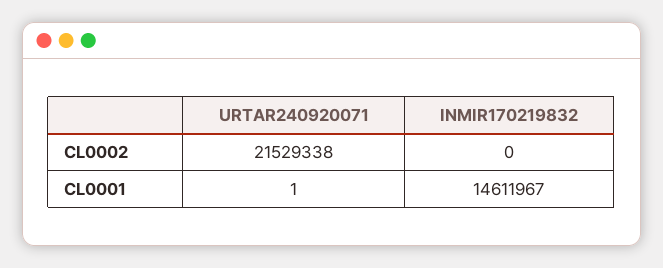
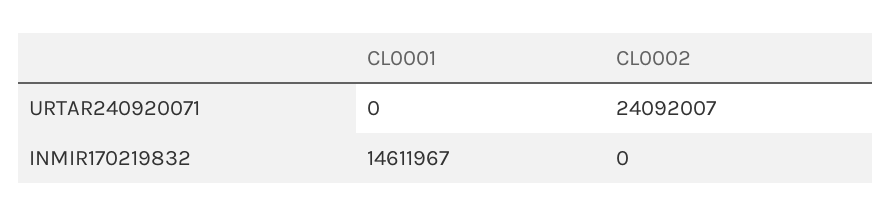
URTAR240920071, CL0002: 21529338 -> 24092007
URTAR240920071, CL0001: 1 -> 0

